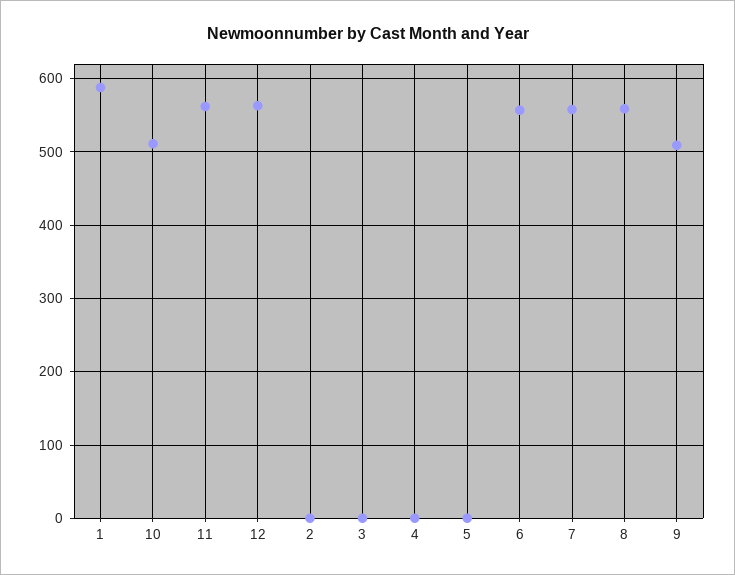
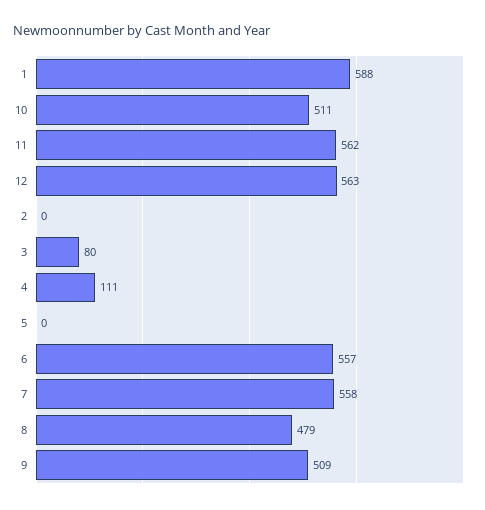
3: 0 -> 80
4: 0 -> 111
8: 560 -> 479

